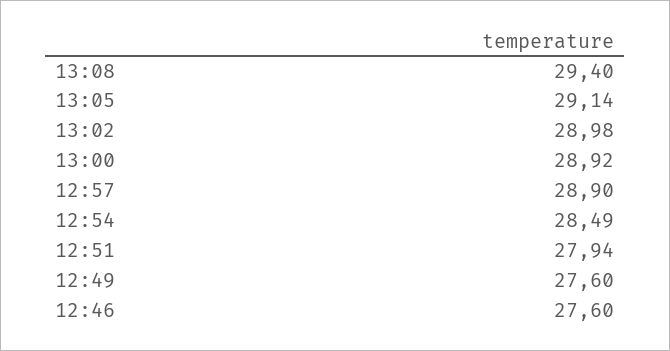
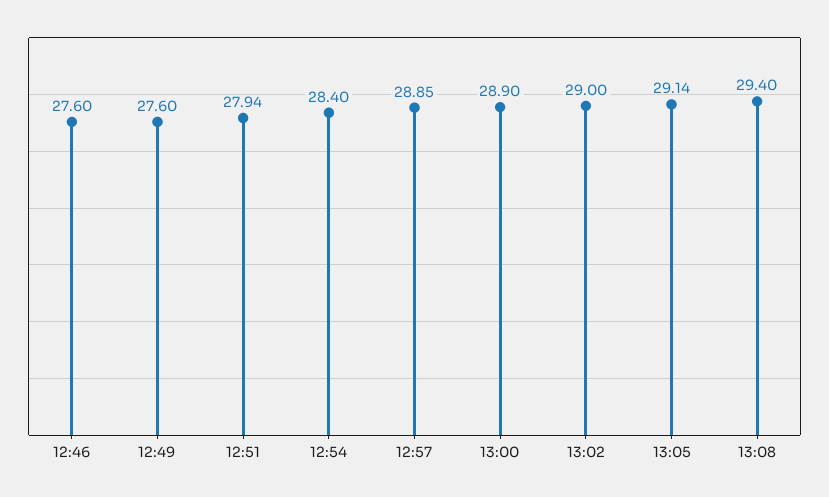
13:02: 28.98 -> 29
13:00: 28.92 -> 28.9
12:57: 28.9 -> 28.85
12:54: 28.49 -> 28.4

